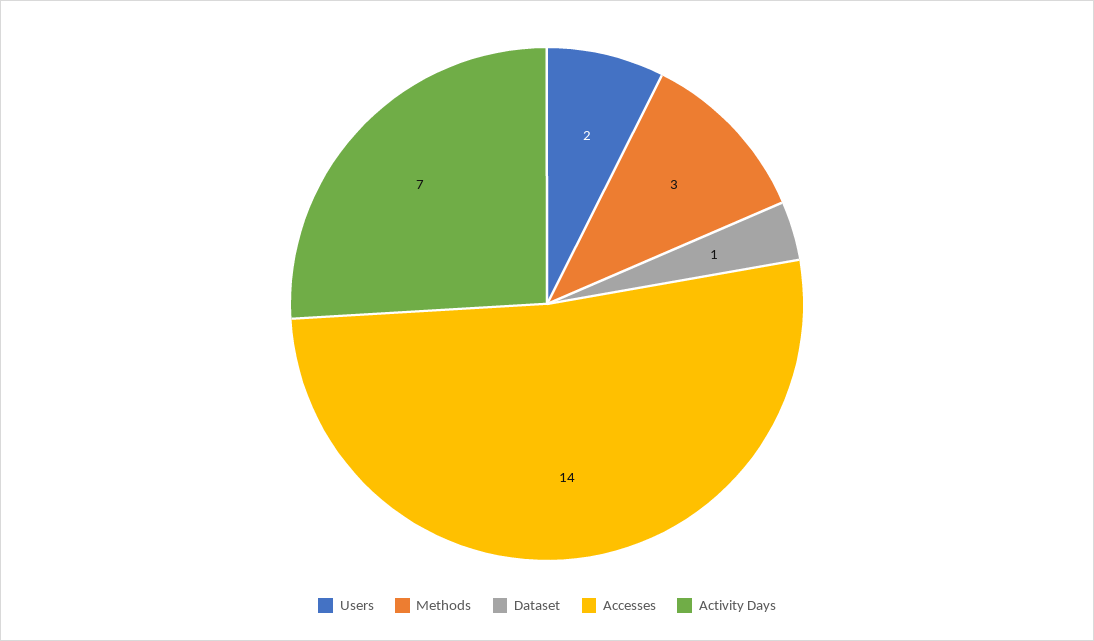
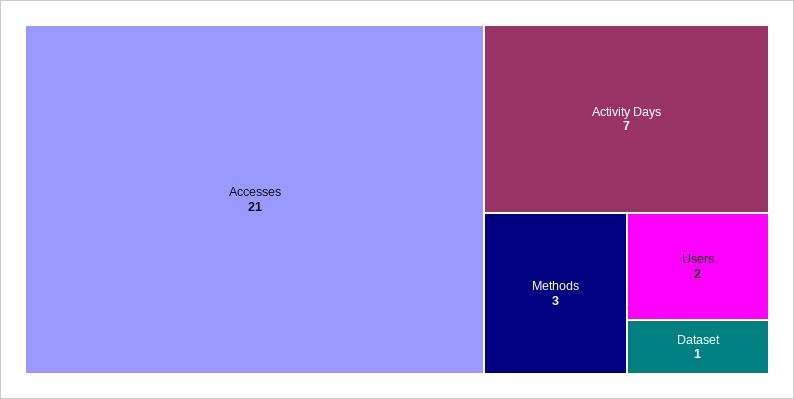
Accesses: 14 -> 21

